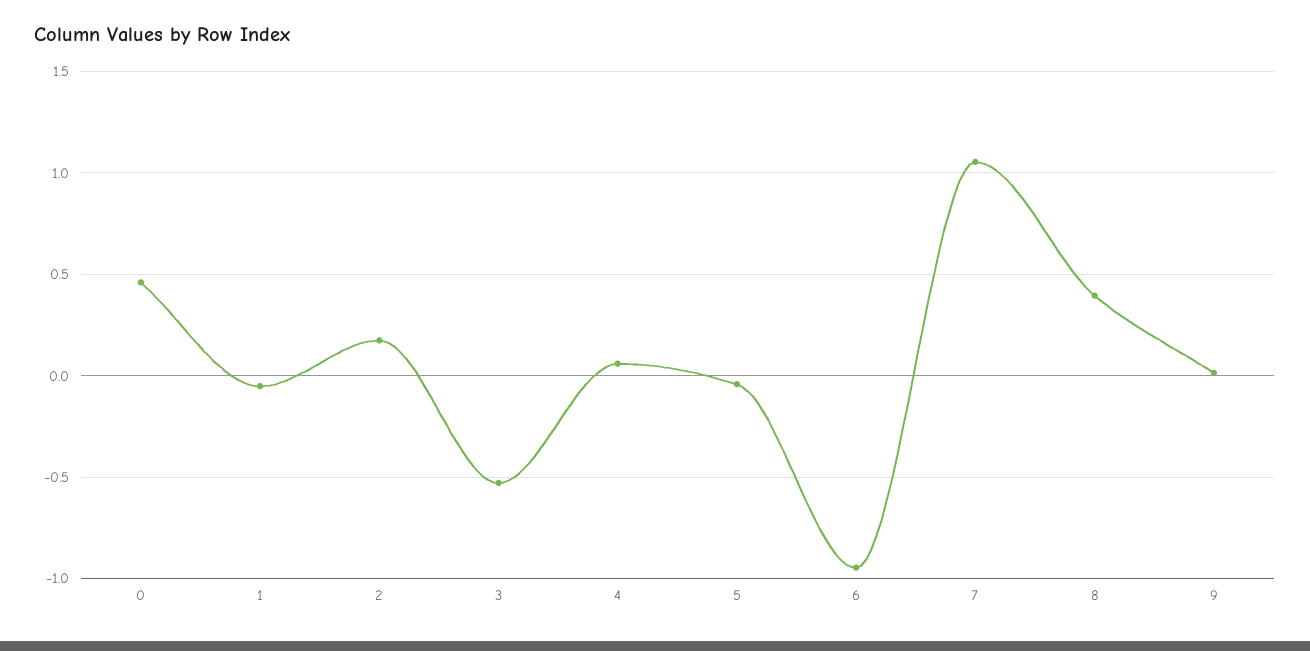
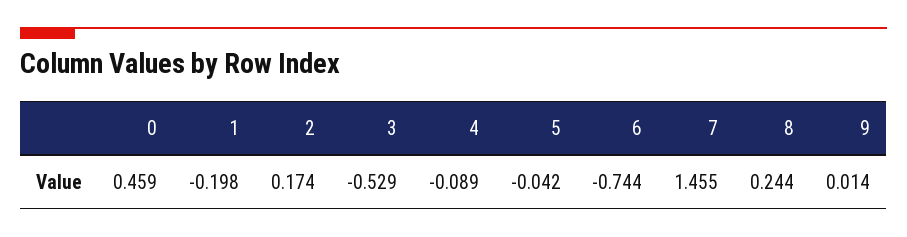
1: -0.05 -> -0.198
4: 0.05 -> -0.089
6: -0.95 -> -0.744
7: 1.05 -> 1.455
8: 0.4 -> 0.244

